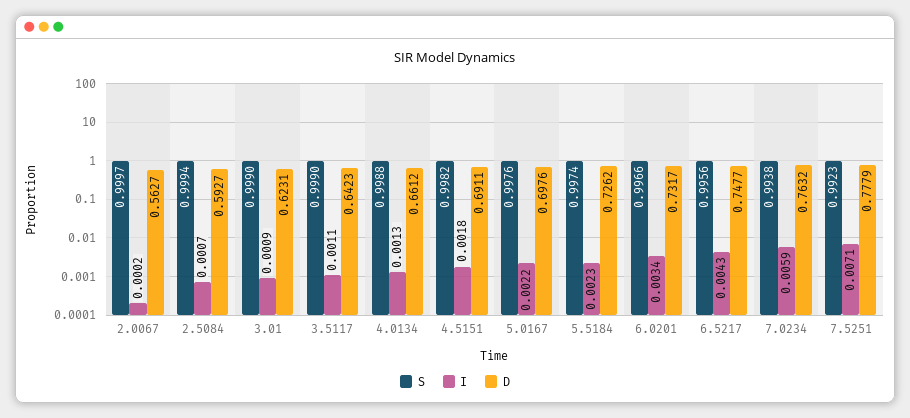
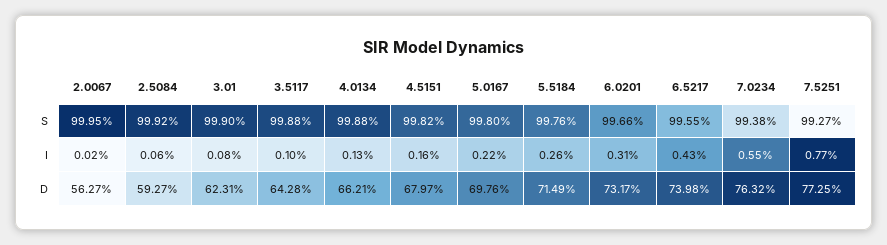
S, 2.0067: 0.9997 -> 0.9995
S, 2.5084: 0.9994 -> 0.9992
I, 2.5084: 0.0007 -> 0.0006
I, 3.01: 0.0009 -> 0.0008
S, 3.5117: 0.999 -> 0.9988
I, 3.5117: 0.0011 -> 0.001
D, 3.5117: 0.6423 -> 0.6428
D, 4.0134: 0.6612 -> 0.6621
I, 4.5151: 0.0018 -> 0.0016
D, 4.5151: 0.6911 -> 0.6797
S, 5.0167: 0.9976 -> 0.998
S, 5.5184: 0.9974 -> 0.9976
I, 5.5184: 0.0023 -> 0.0026
D, 5.5184: 0.7262 -> 0.7149
I, 6.0201: 0.0034 -> 0.0031
S, 6.5217: 0.9956 -> 0.9955
D, 6.5217: 0.7477 -> 0.7398
I, 7.0234: 0.0059 -> 0.0055
S, 7.5251: 0.9923 -> 0.9927
I, 7.5251: 0.0071 -> 0.0077
D, 7.5251: 0.7779 -> 0.7725

